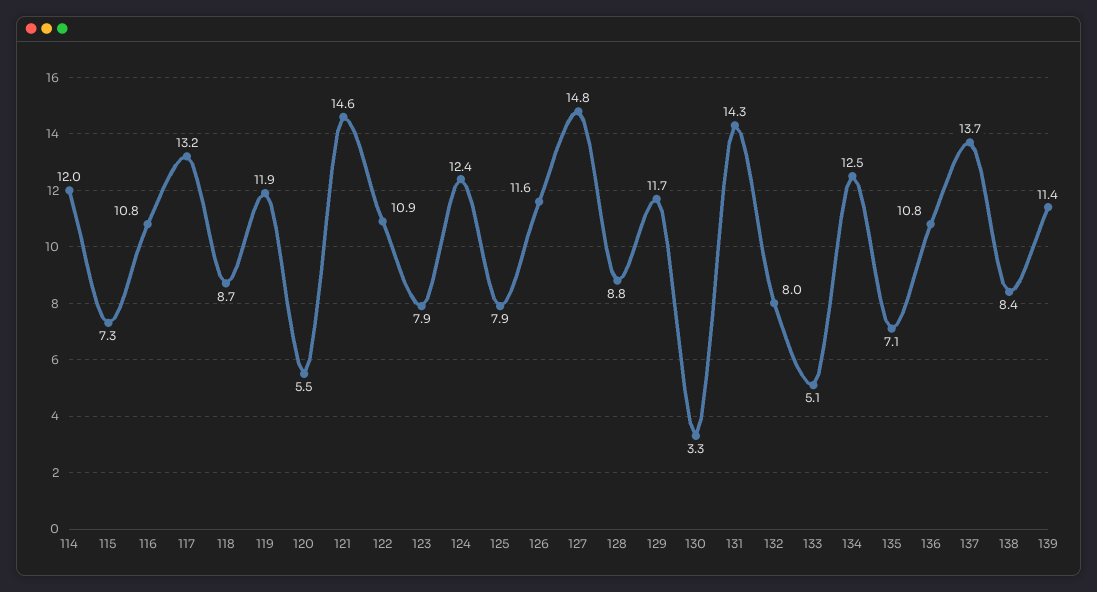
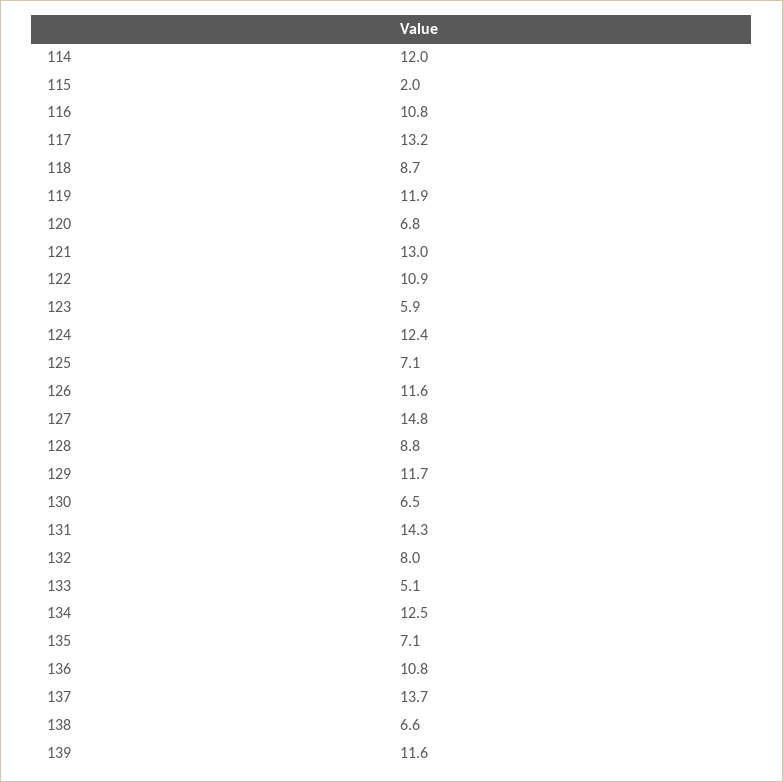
115: 7.3 -> 2
120: 5.5 -> 6.8
121: 14.6 -> 13
123: 7.9 -> 5.9
125: 7.9 -> 7.1
130: 3.3 -> 6.5
138: 8.4 -> 6.6
139: 11.4 -> 11.6

